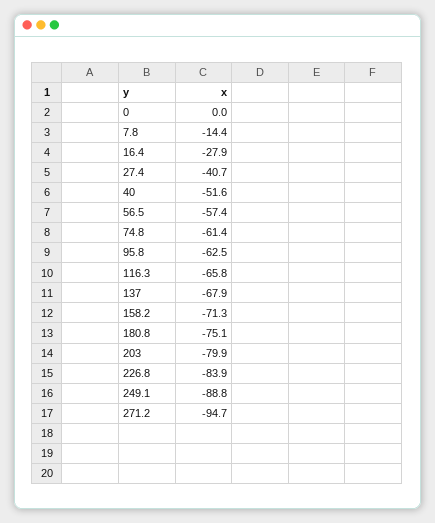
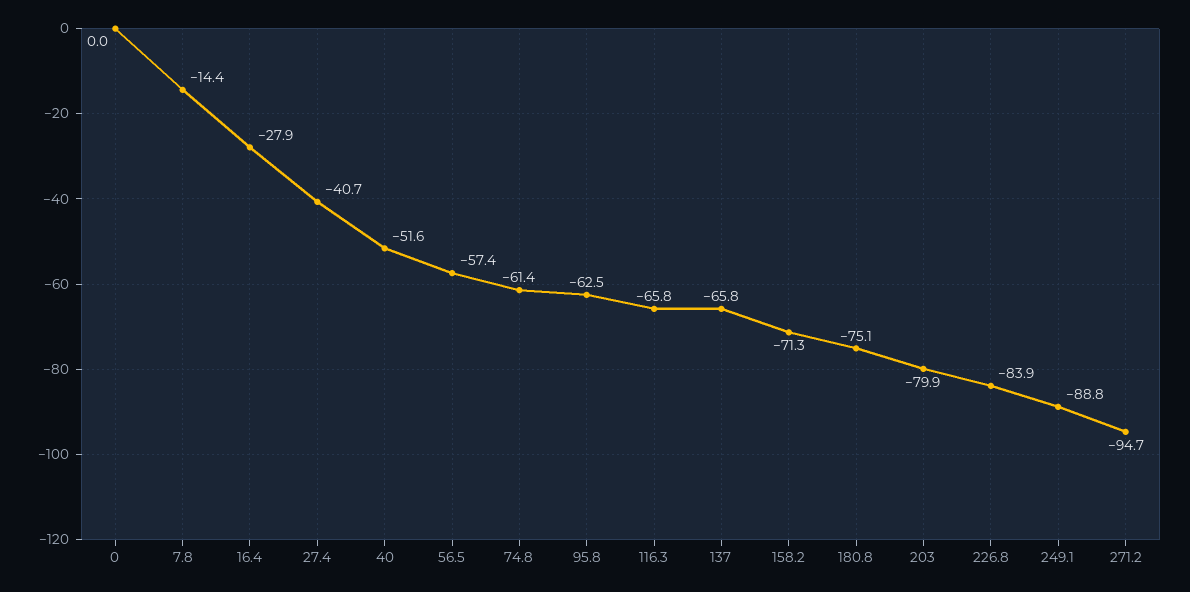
137: -67.9 -> -65.8

